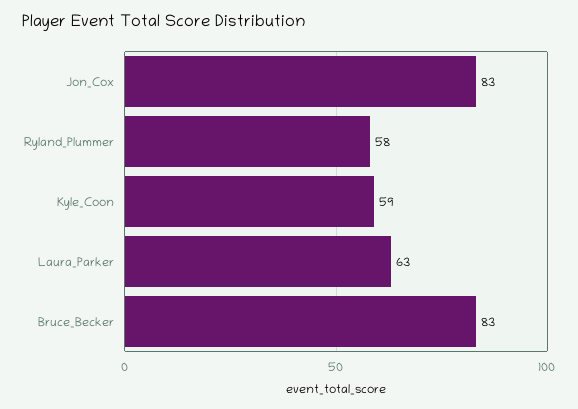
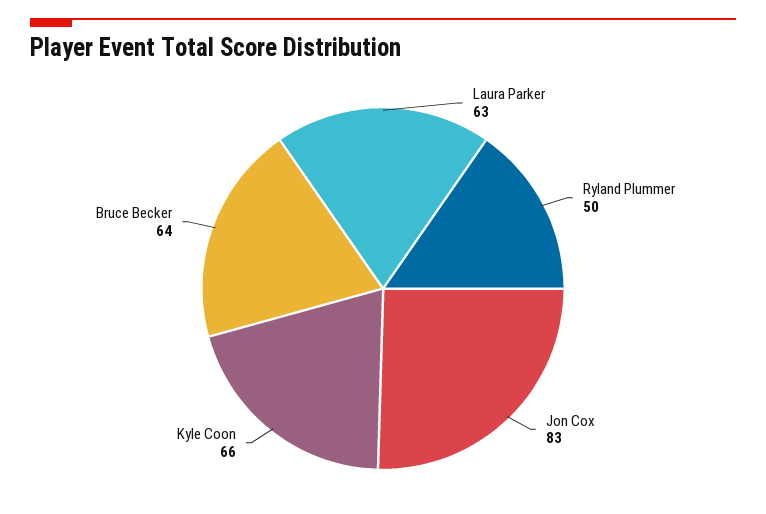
Ryland_Plummer: 58 -> 50
Kyle_Coon: 59 -> 66
Bruce_Becker: 83 -> 64

